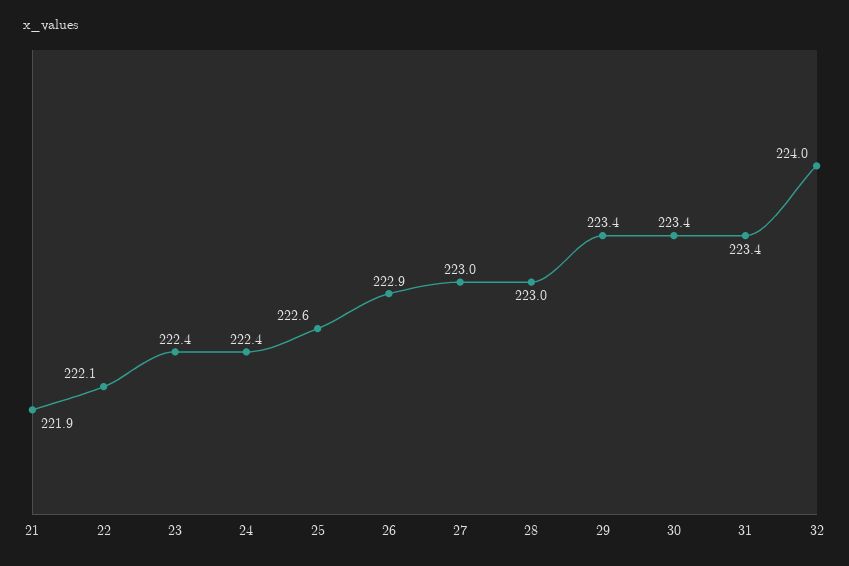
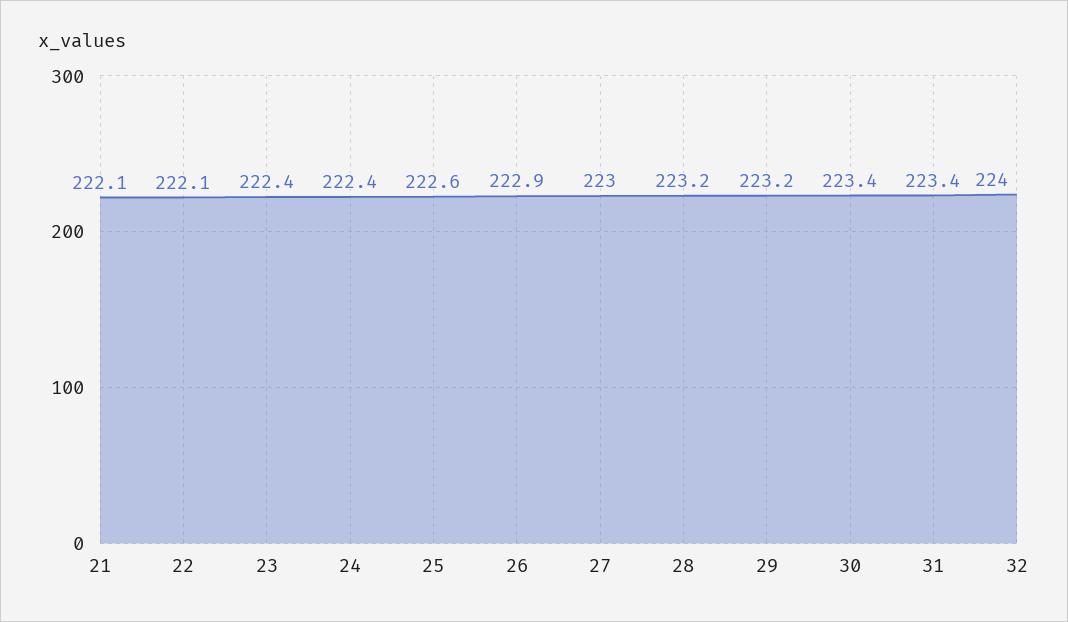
21: 221.9 -> 222.1
28: 223 -> 223.2
29: 223.4 -> 223.2

